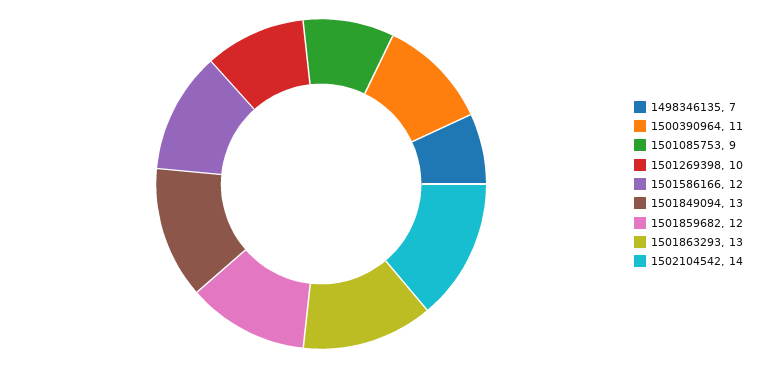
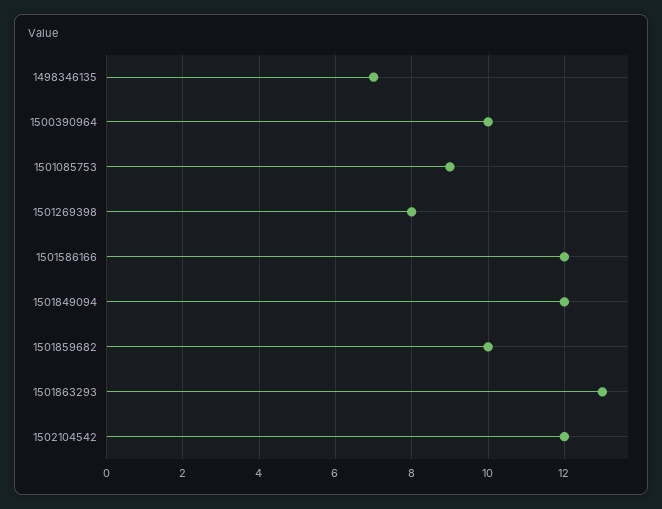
1500390964: 11 -> 10
1501269398: 10 -> 8
1501849094: 13 -> 12
1501859682: 12 -> 10
1502104542: 14 -> 12

